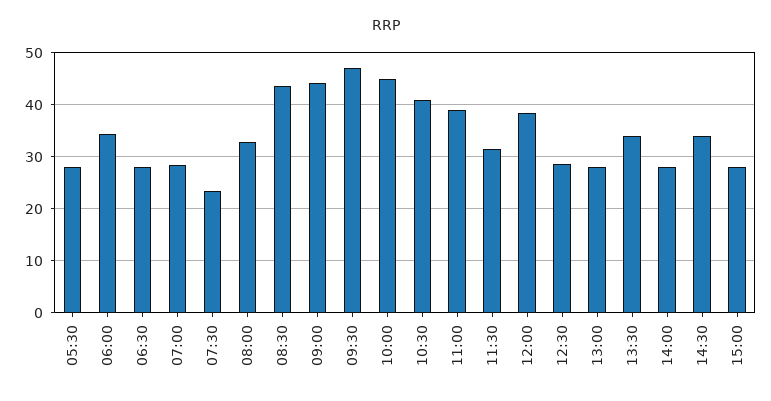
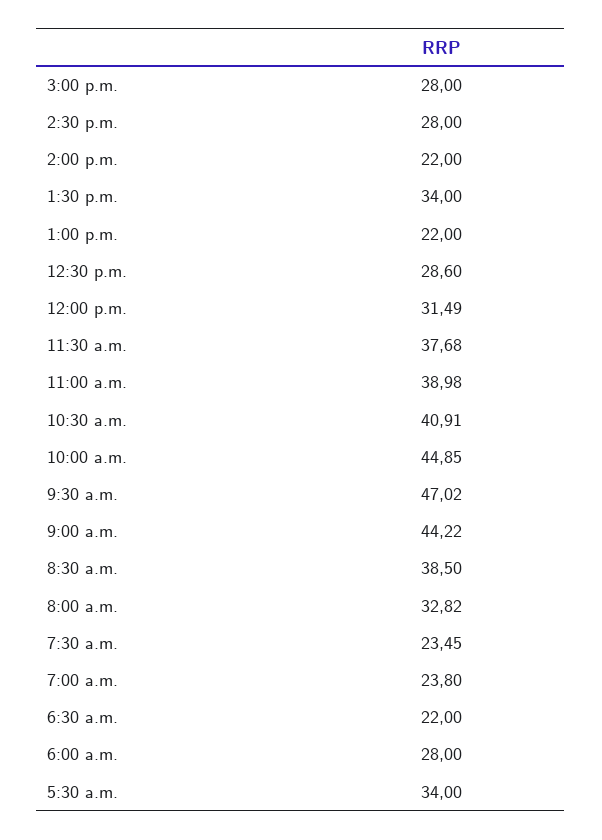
05:30: 28 -> 34
06:00: 34 -> 28
06:30: 28 -> 22
07:00: 28 -> 23.8
08:30: 44 -> 38.5
11:30: 32 -> 37.68
12:00: 38 -> 31.49
13:00: 28 -> 22
14:00: 28 -> 22
14:30: 34 -> 28

